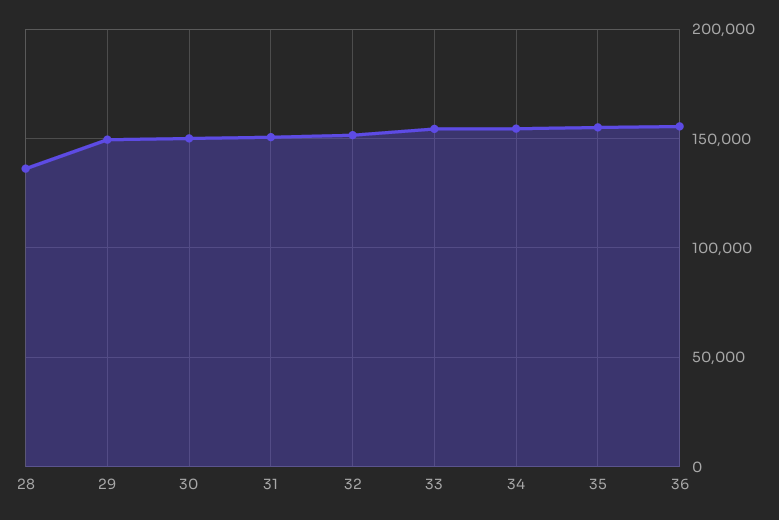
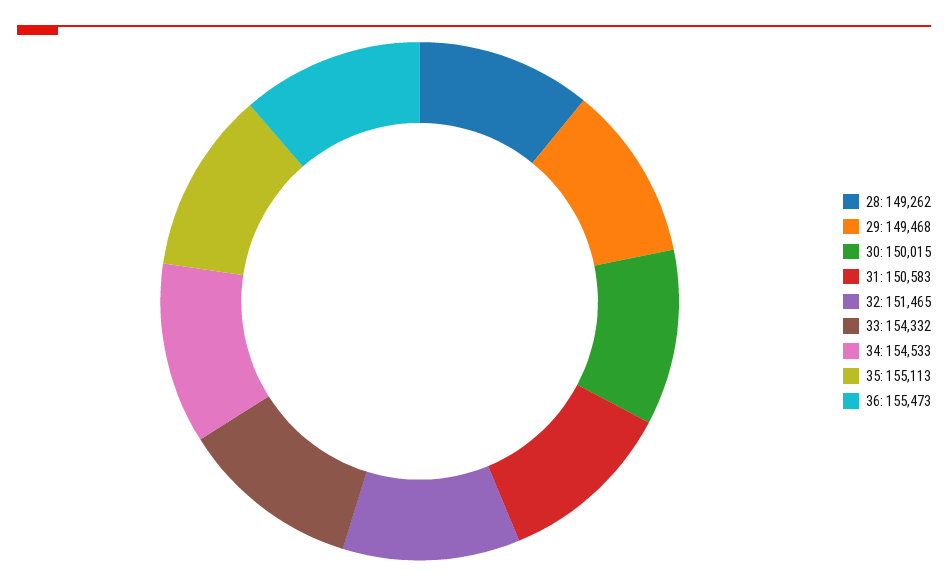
28: 135000 -> 149262

